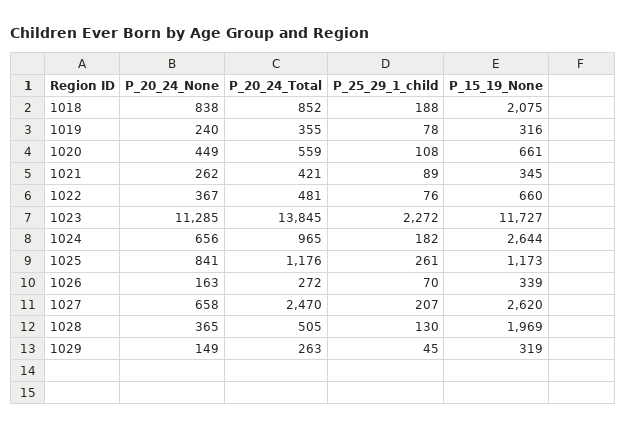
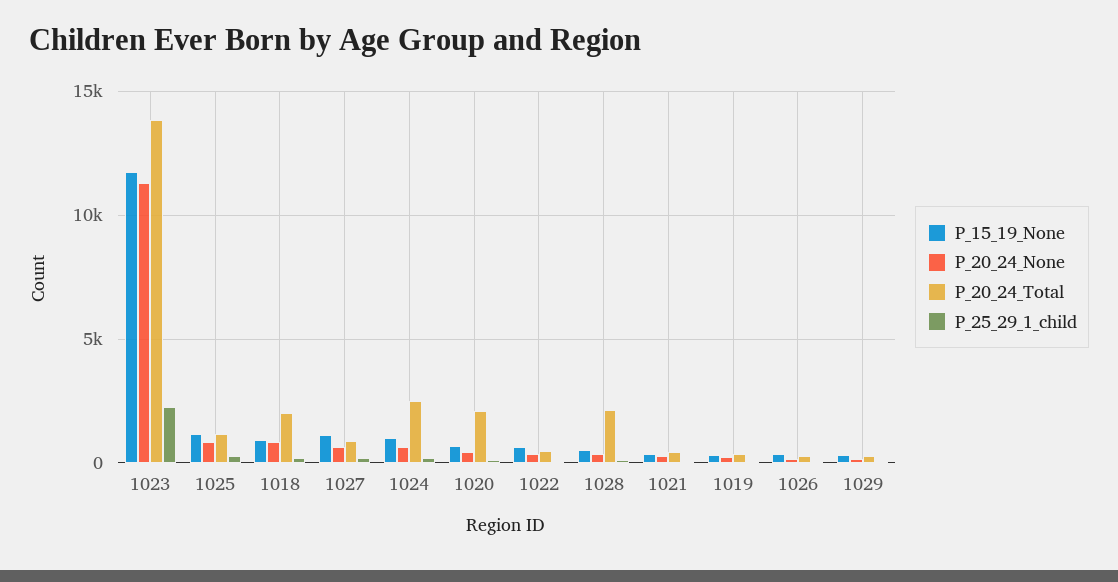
P_20_24_Total, 1018: 852 -> 2000
P_15_19_None, 1018: 2075 -> 1000
P_20_24_Total, 1020: 559 -> 2000
P_20_24_Total, 1024: 965 -> 2500
P_15_19_None, 1024: 2644 -> 1000
P_20_24_Total, 1027: 2470 -> 1000
P_15_19_None, 1027: 2620 -> 1000
P_20_24_Total, 1028: 505 -> 2000
P_15_19_None, 1028: 1969 -> 500

